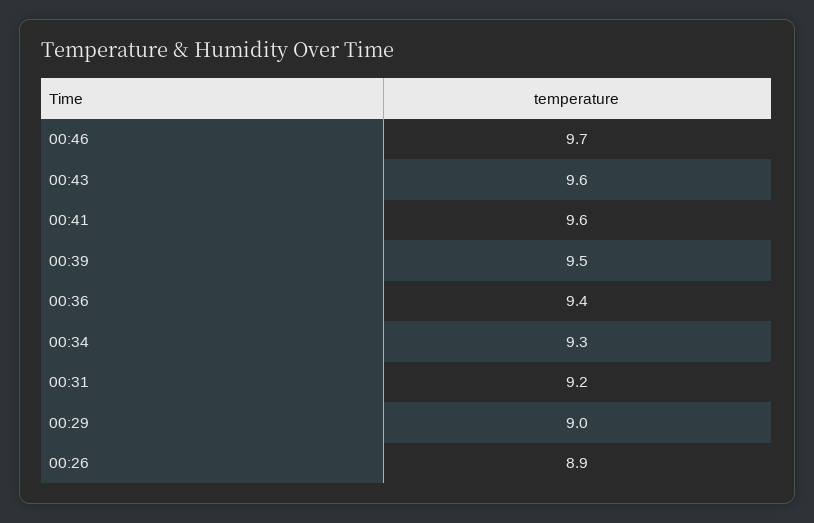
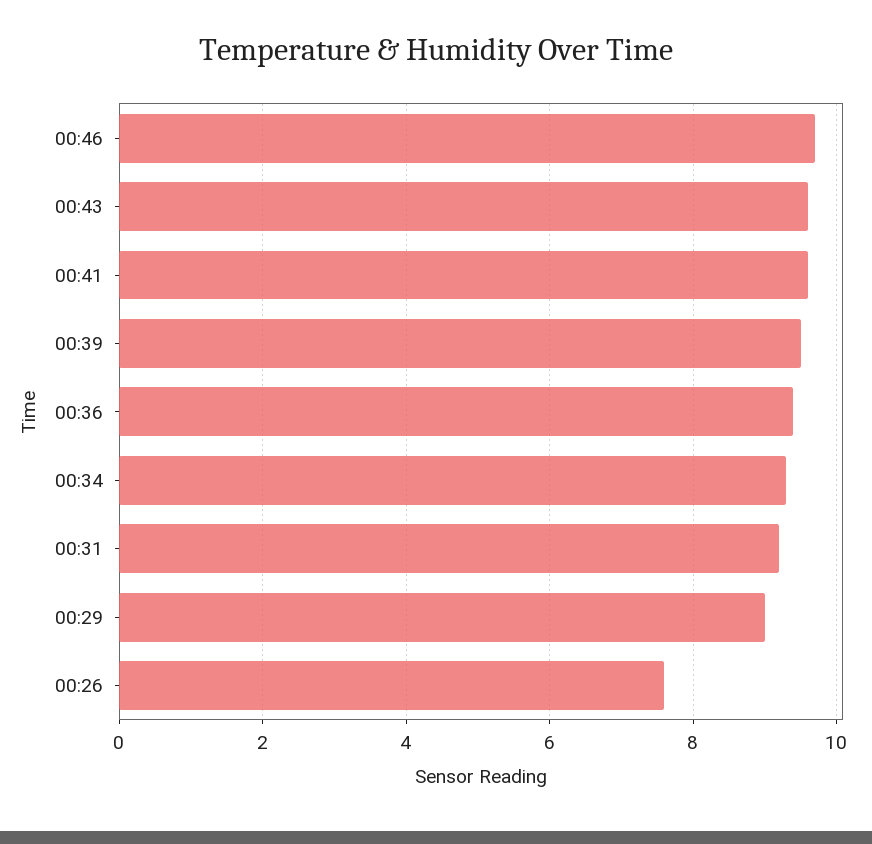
00:26: 8.9 -> 7.5

